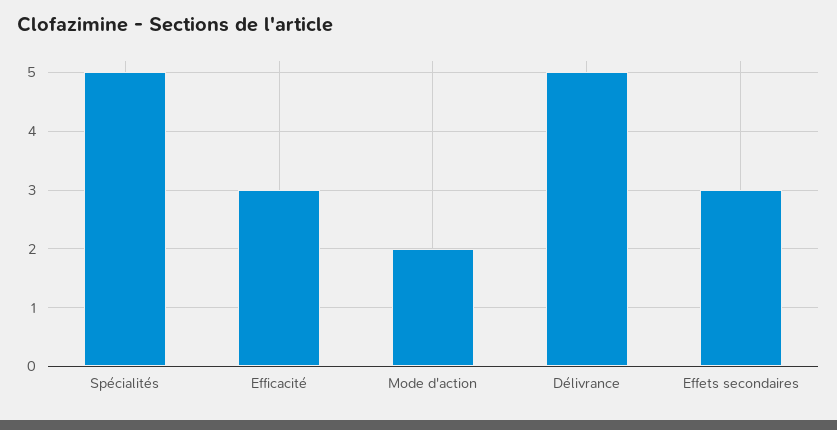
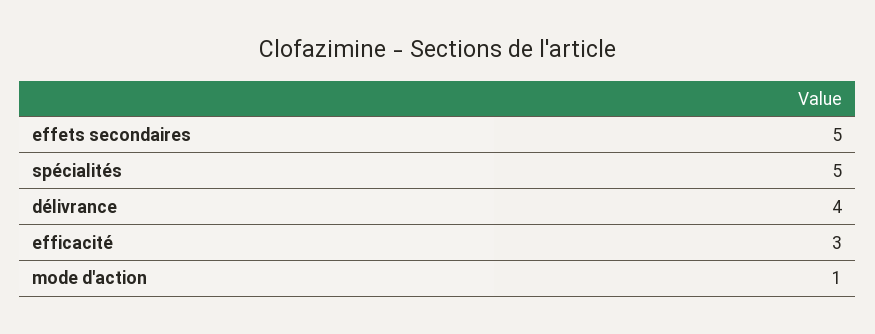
Mode d'action: 2 -> 1
Délivrance: 5 -> 4
Effets secondaires: 3 -> 5

